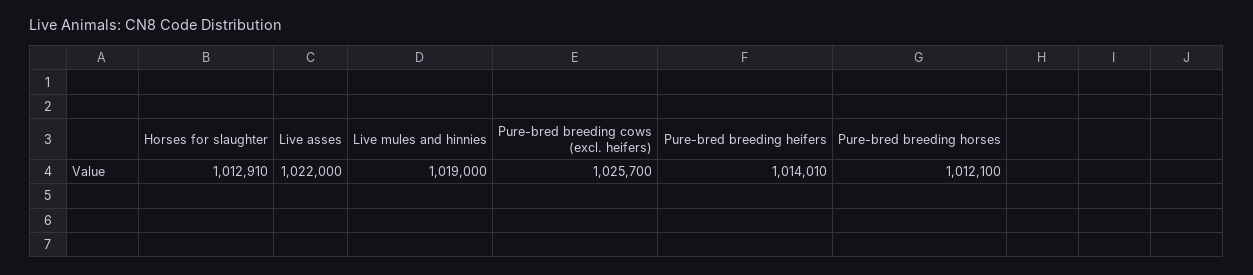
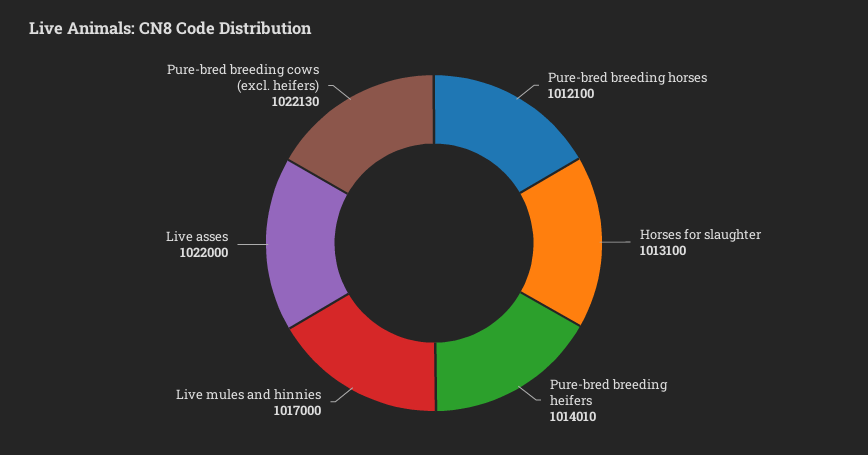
Horses for slaughter: 1012910 -> 1013100
Live mules and hinnies: 1019000 -> 1017000
Pure-bred breeding cows (excl. heifers): 1025700 -> 1022130

